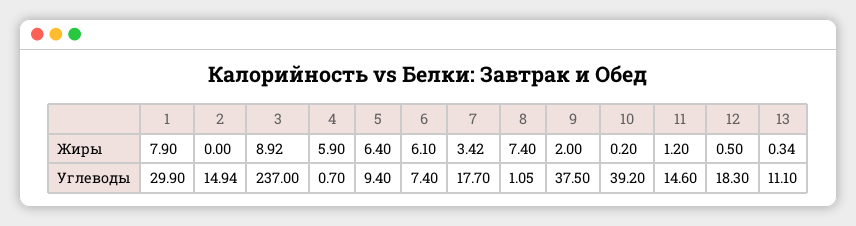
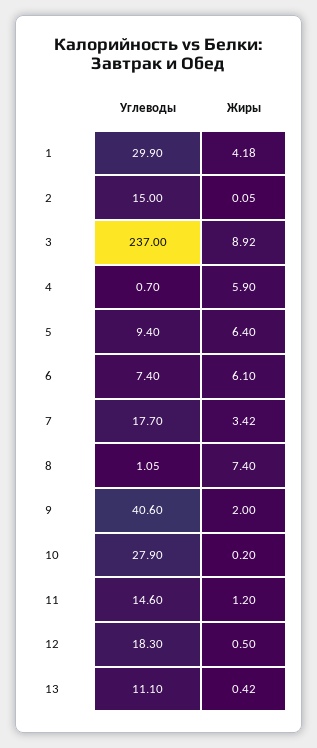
1, Жиры: 7.9 -> 4.18
2, Жиры: 0 -> 0.05
13, Жиры: 0.34 -> 0.42
2, Углеводы: 14.94 -> 15
9, Углеводы: 37.5 -> 40.6
10, Углеводы: 39.2 -> 27.9

